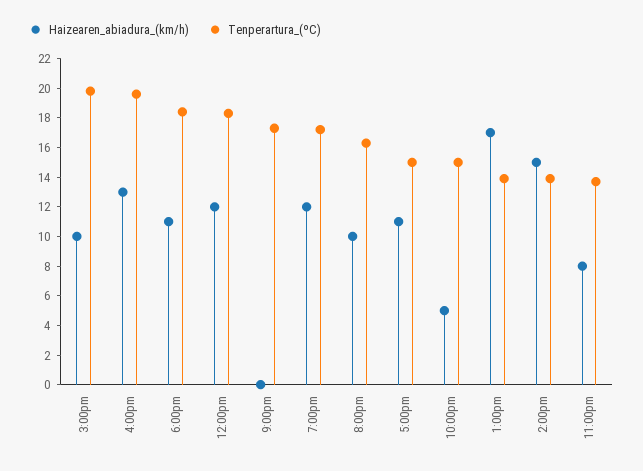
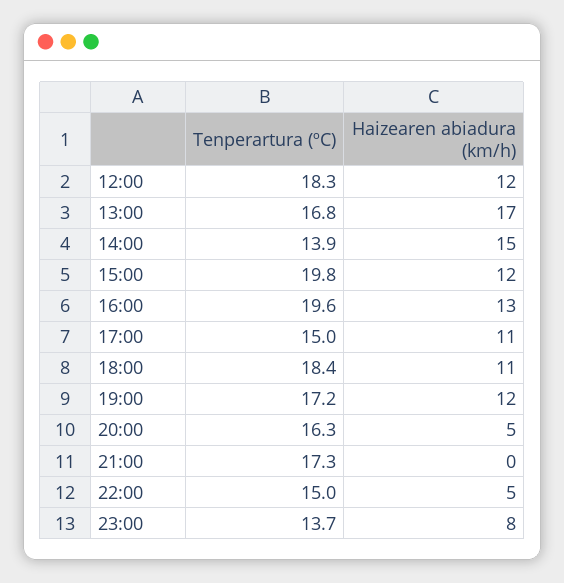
Haizearen_abiadura_(km/h), 3:00pm: 10 -> 12
Haizearen_abiadura_(km/h), 8:00pm: 10 -> 5
Tenperartura_(ºC), 1:00pm: 14 -> 16.8

